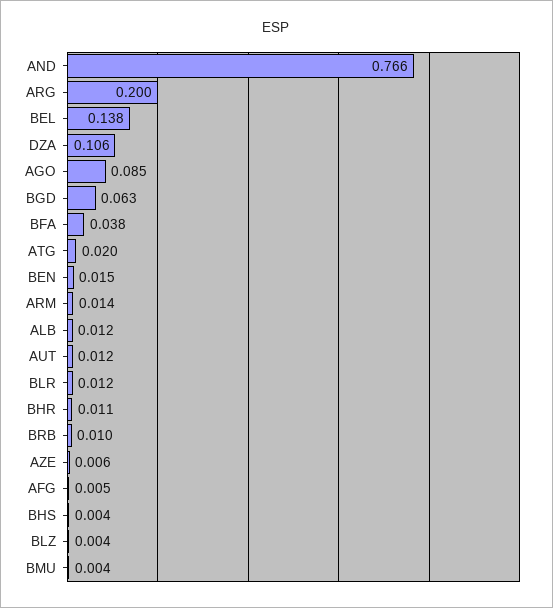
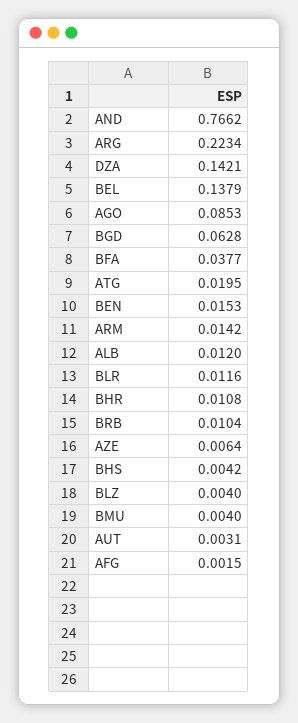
ARG: 0.2 -> 0.2234
DZA: 0.106 -> 0.1421
AUT: 0.012 -> 0.0031
AFG: 0.005 -> 0.0015

